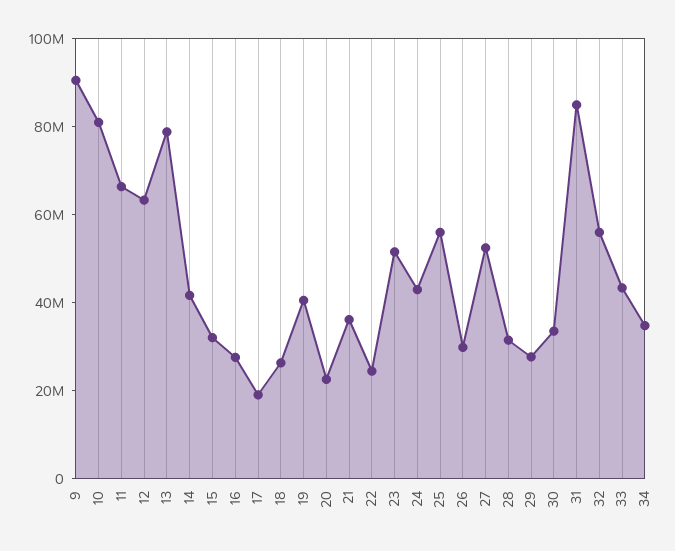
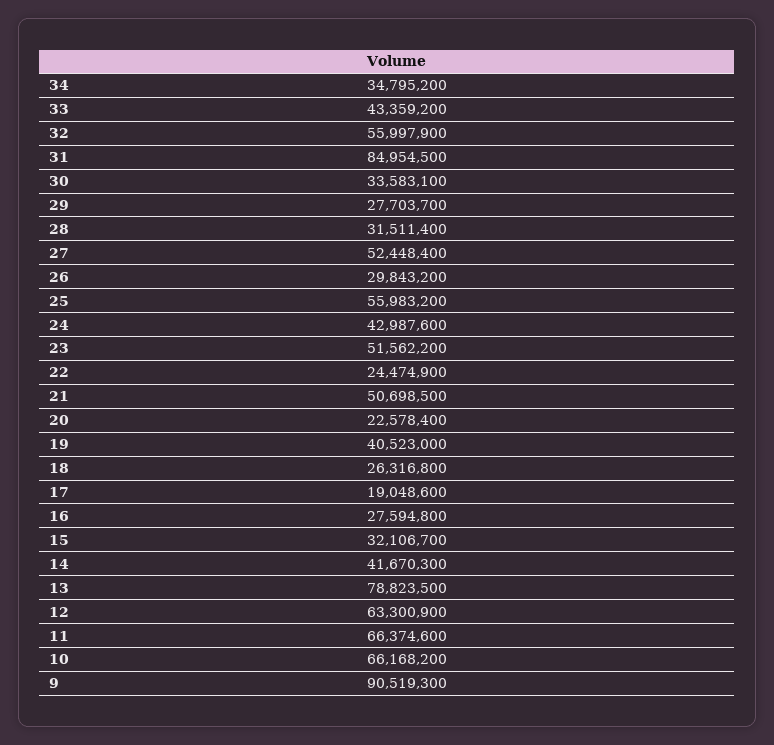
10: 80000000 -> 66168200
21: 35000000 -> 50698500

